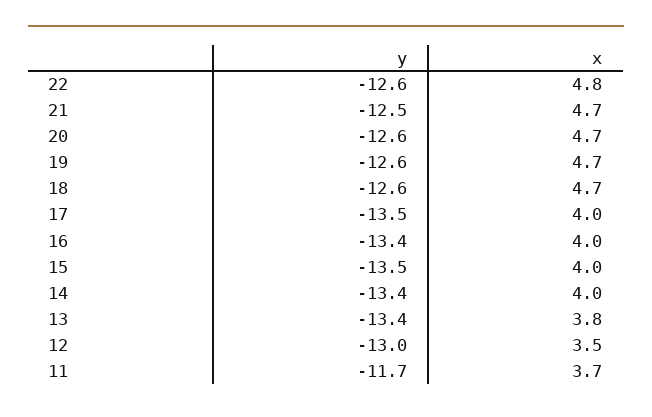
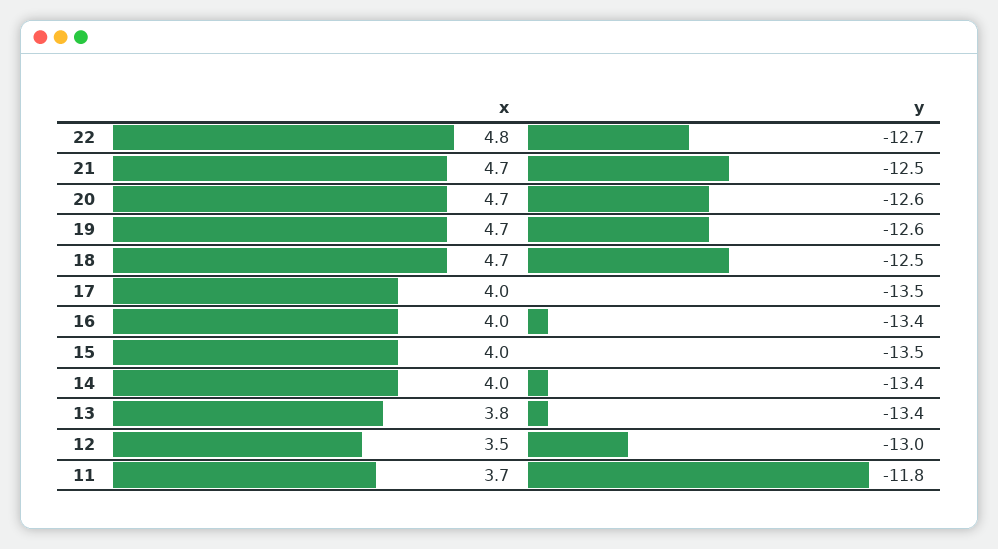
y, 22: -12.6 -> -12.7
y, 18: -12.6 -> -12.5
y, 11: -11.7 -> -11.8

